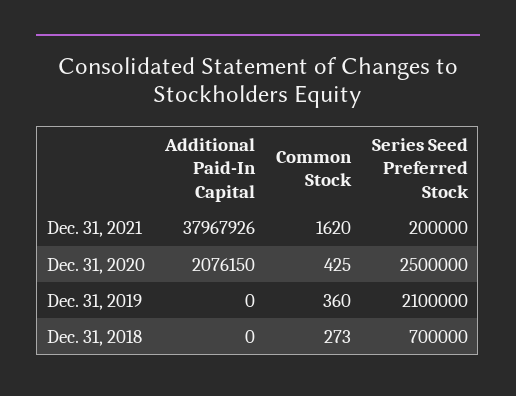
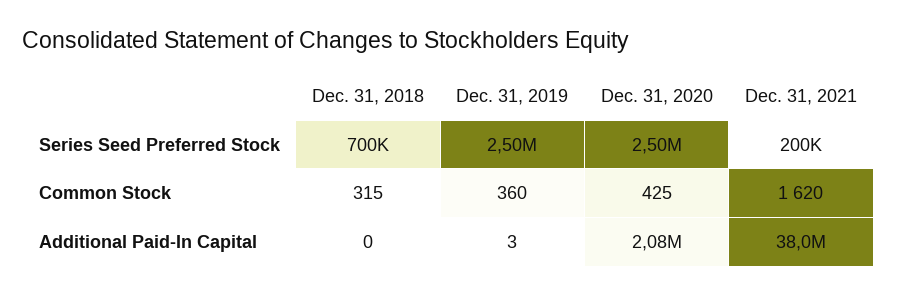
Additional Paid-In Capital, Dec. 31, 2019: 0 -> 3
Series Seed Preferred Stock, Dec. 31, 2019: 2100000 -> 2500000
Common Stock, Dec. 31, 2018: 273 -> 315

